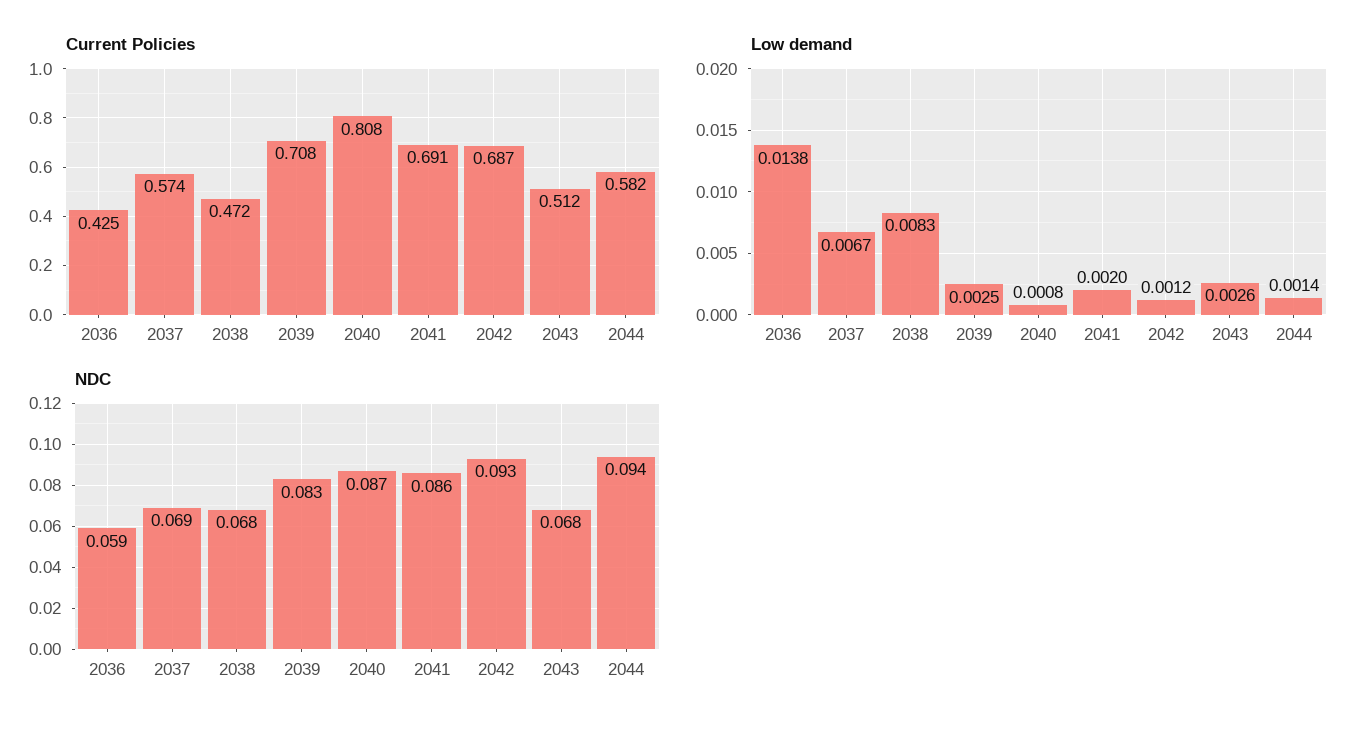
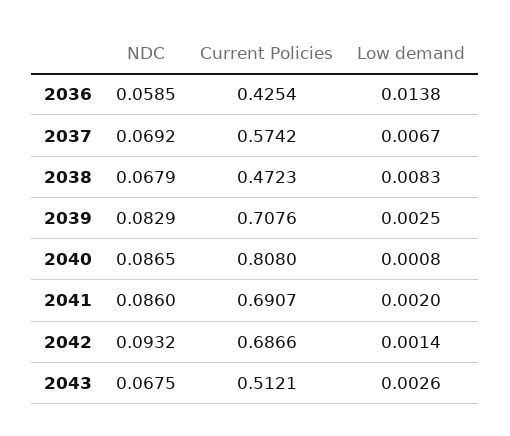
Current Policies, 2044: 0.582 -> none
Low demand, 2042: 0.0012 -> 0.0014
Low demand, 2044: 0.0014 -> none
NDC, 2044: 0.094 -> none

